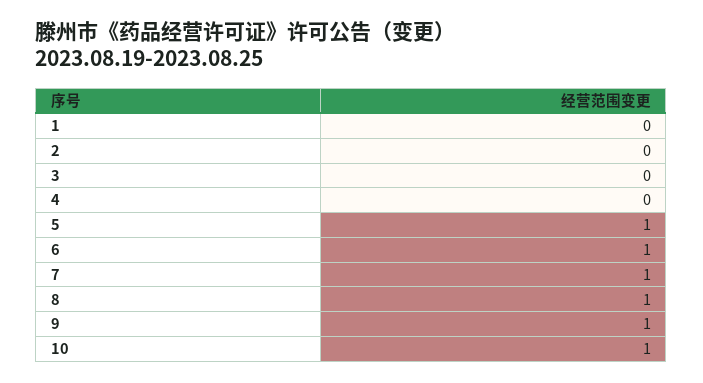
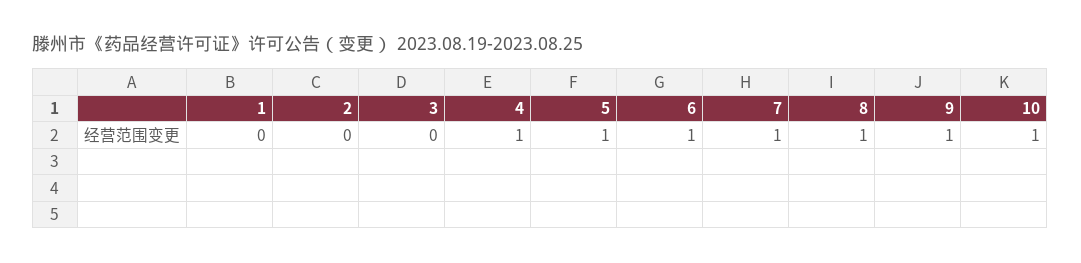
4: 0 -> 1

